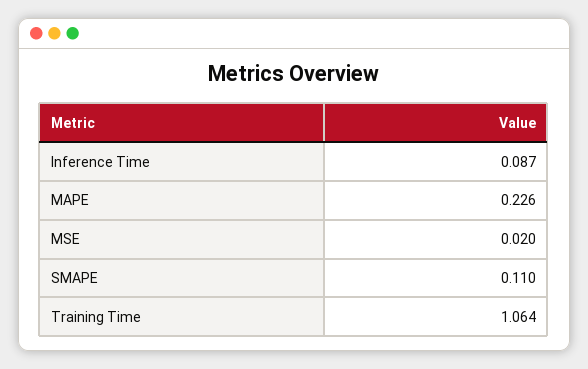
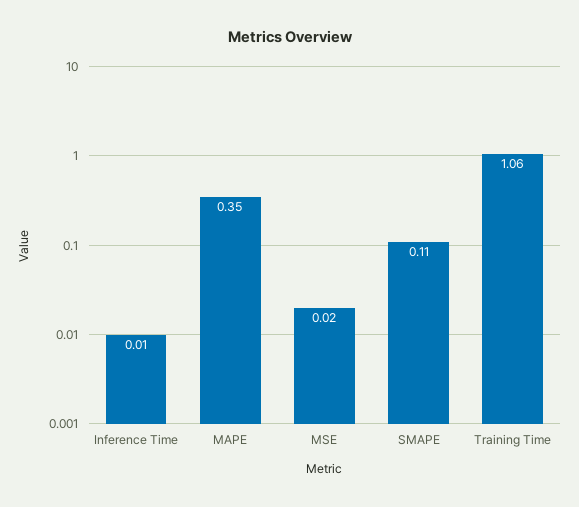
Inference Time: 0.087 -> 0.01
MAPE: 0.226 -> 0.35

